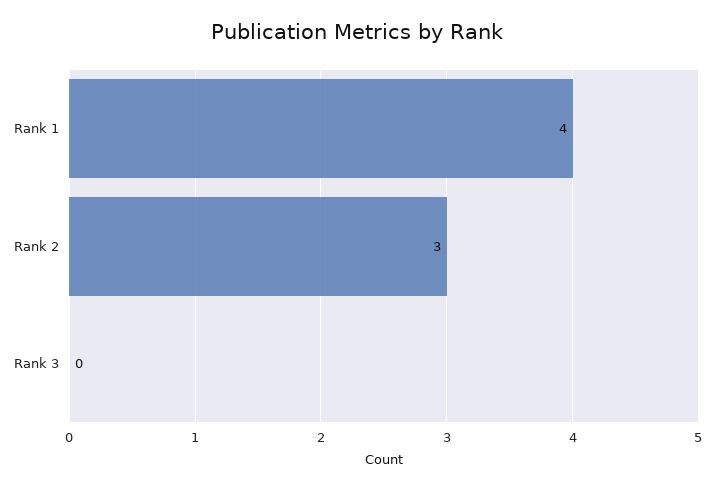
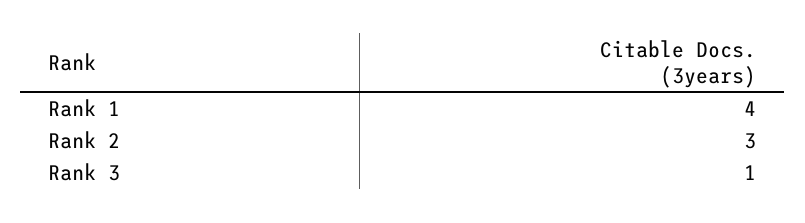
Rank 3: 0 -> 1

